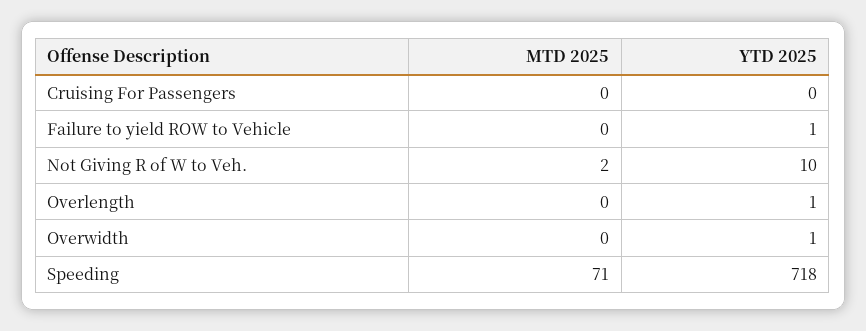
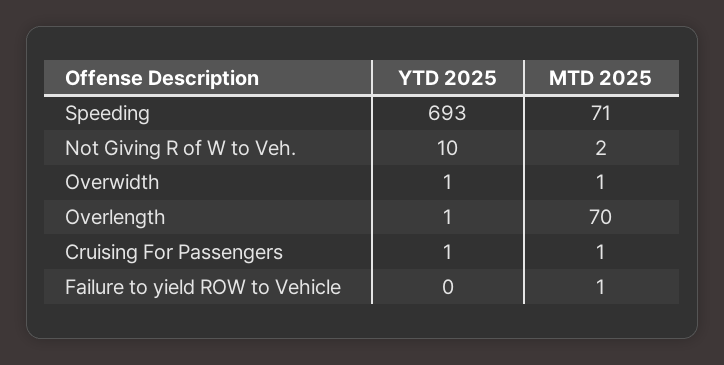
MTD 2025, Cruising For Passengers: 0 -> 1
YTD 2025, Cruising For Passengers: 0 -> 1
MTD 2025, Failure to yield ROW to Vehicle: 0 -> 1
YTD 2025, Failure to yield ROW to Vehicle: 1 -> 0
MTD 2025, Overlength: 0 -> 70
MTD 2025, Overwidth: 0 -> 1
YTD 2025, Speeding: 718 -> 693

